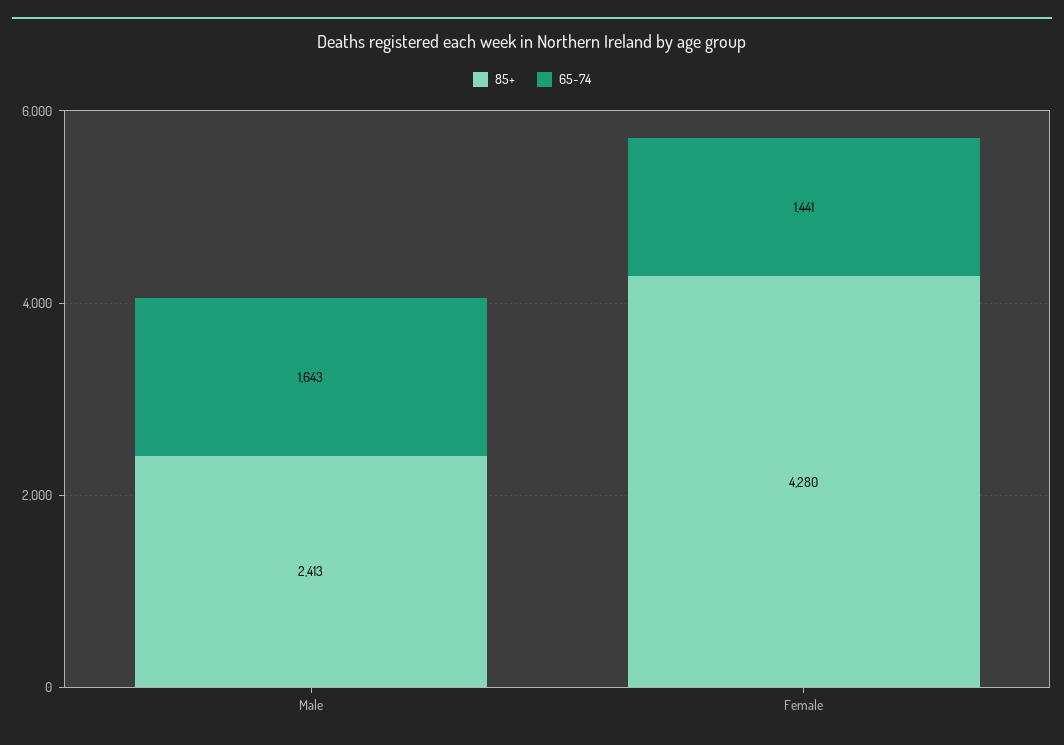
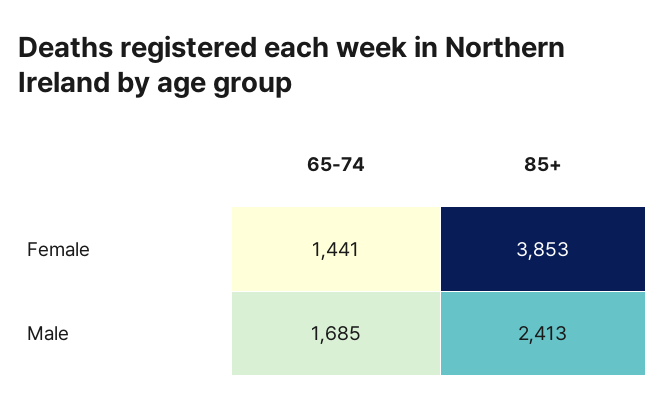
65-74, Male: 1643 -> 1685
85+, Female: 4280 -> 3853

